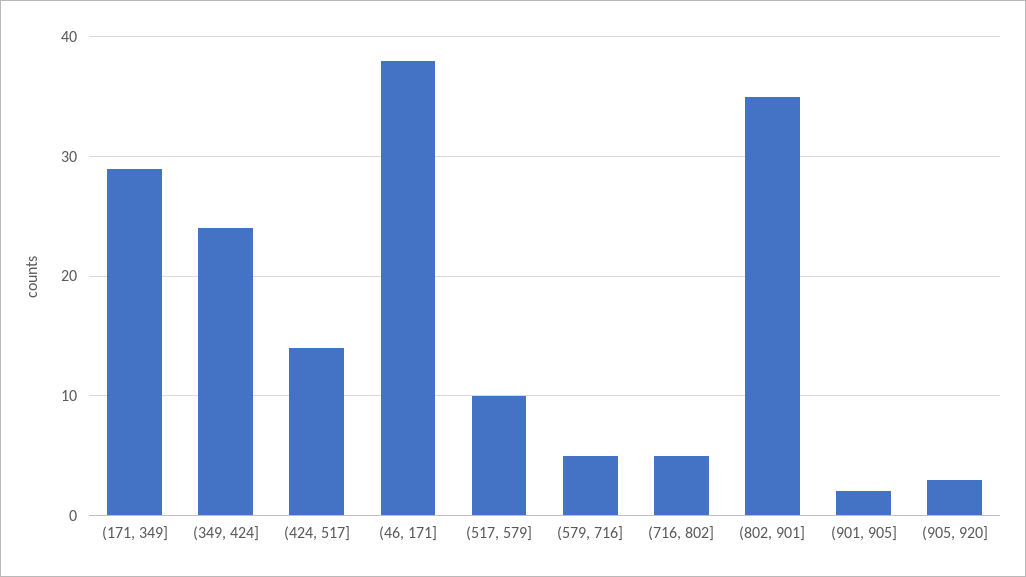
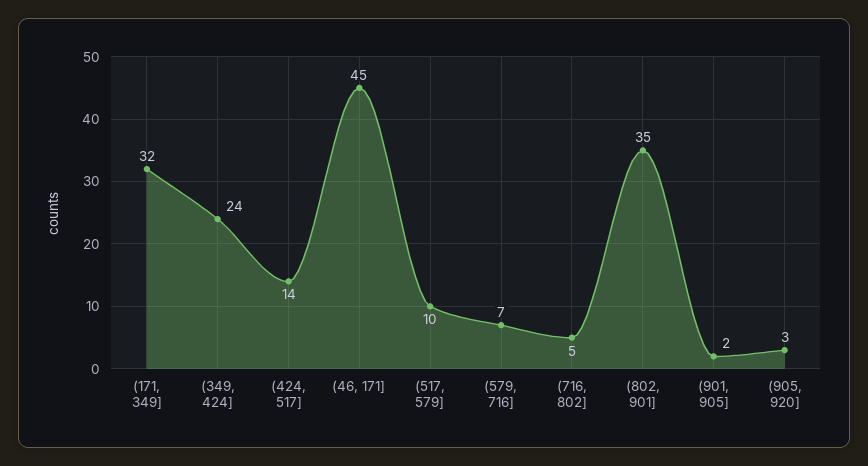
(171, 349]: 29 -> 32
(46, 171]: 38 -> 45
(579, 716]: 5 -> 7

